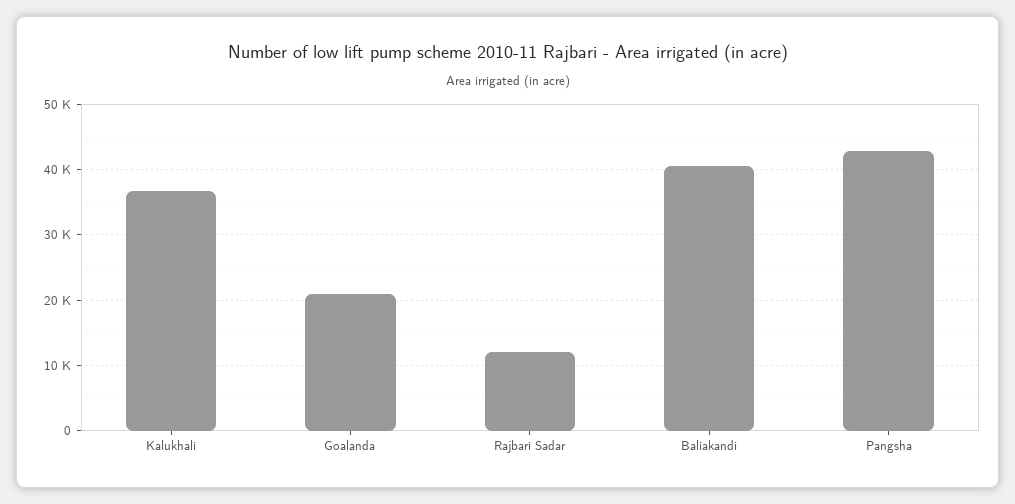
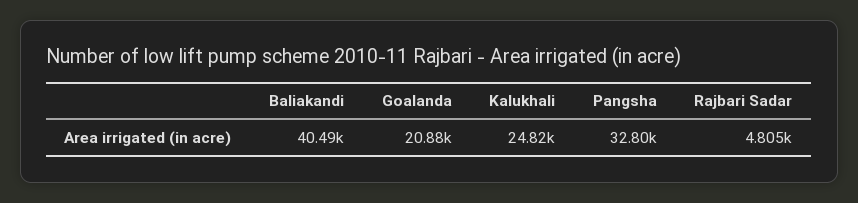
Kalukhali: 37000 -> 24820
Rajbari Sadar: 12000 -> 4805
Pangsha: 43000 -> 32800

